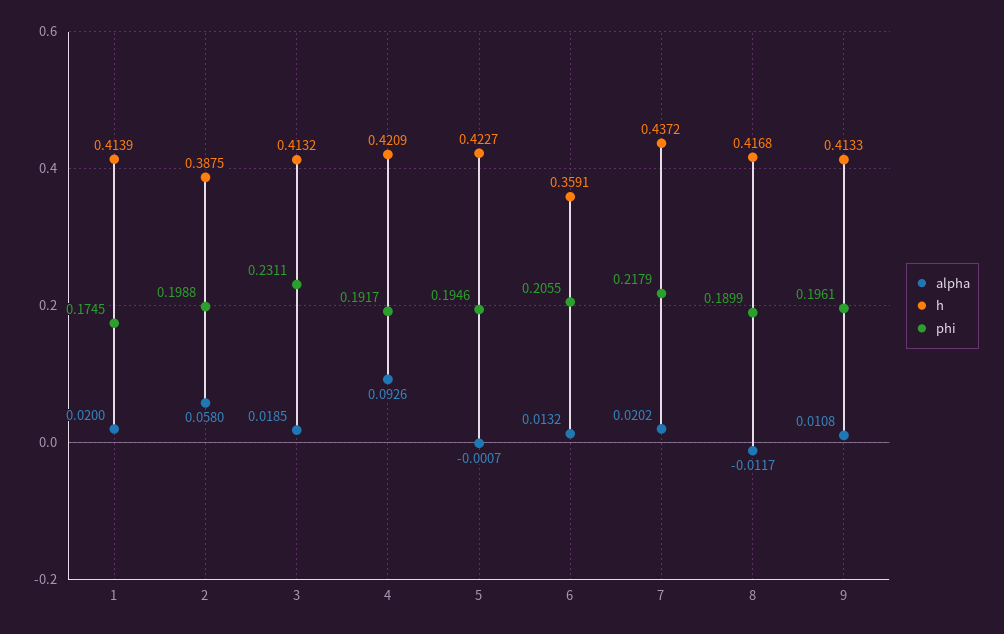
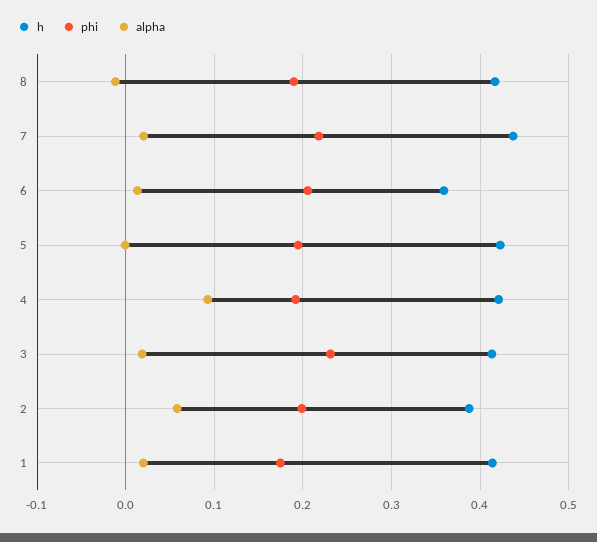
alpha, 9: 0.0108 -> none
h, 9: 0.4133 -> none
phi, 9: 0.1961 -> none

